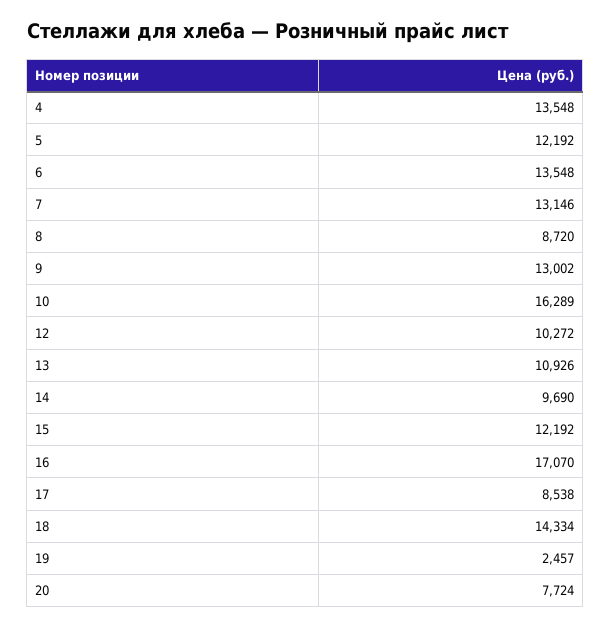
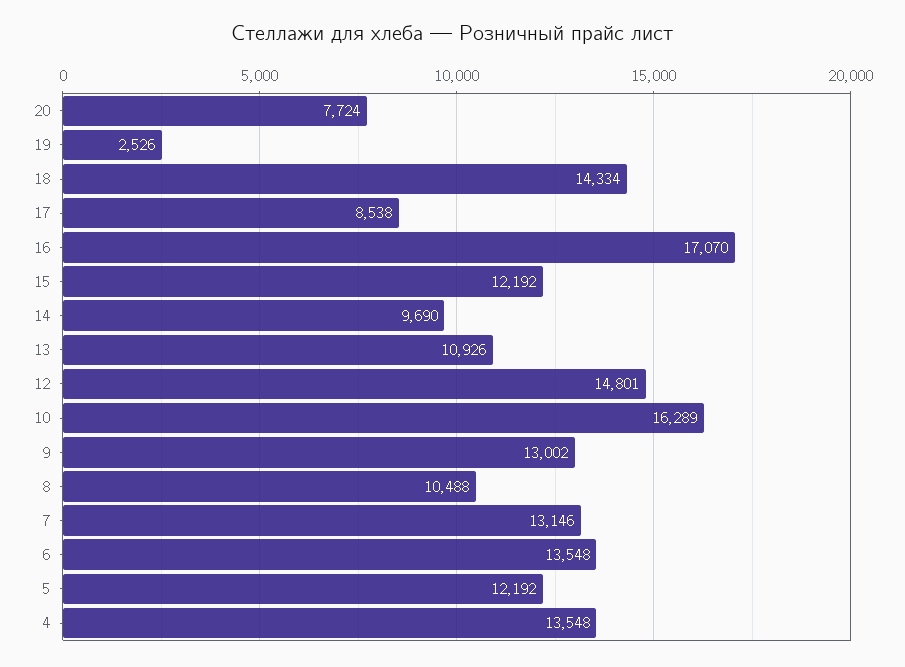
8: 8720 -> 10488
12: 10272 -> 14801
19: 2457 -> 2526

